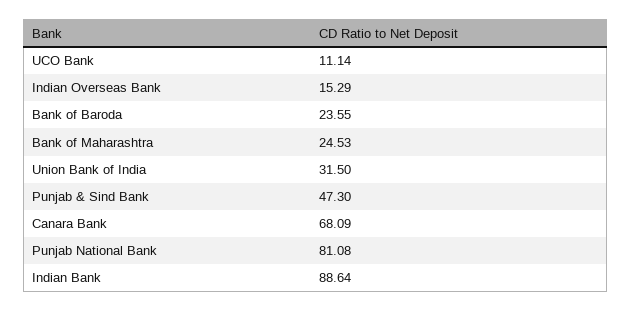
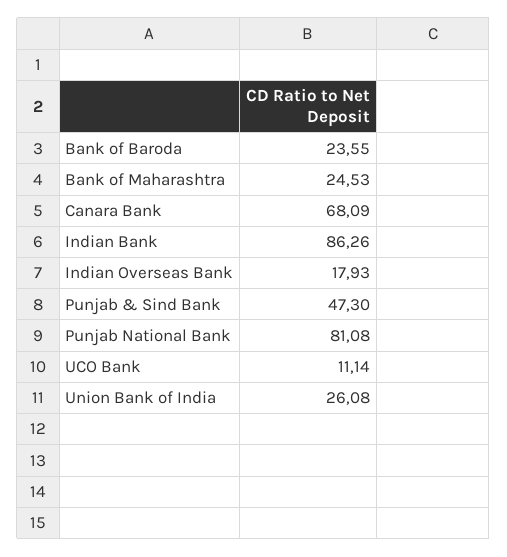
Indian Overseas Bank: 15.29 -> 17.93
Union Bank of India: 31.5 -> 26.08
Indian Bank: 88.64 -> 86.26

